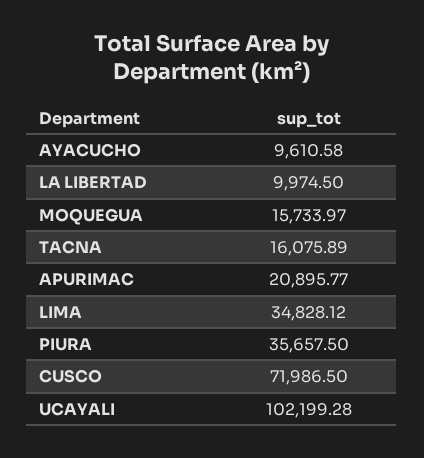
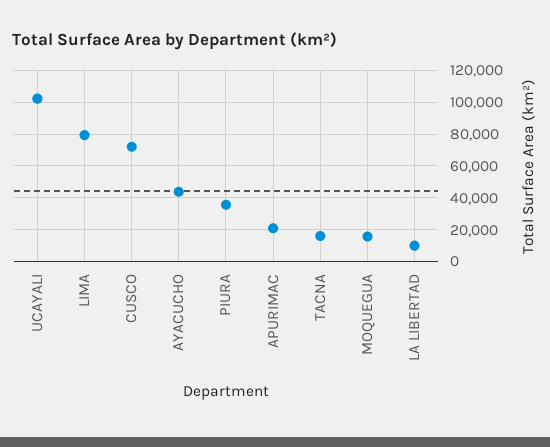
AYACUCHO: 9610.58 -> 45000
LIMA: 34828.12 -> 80000

